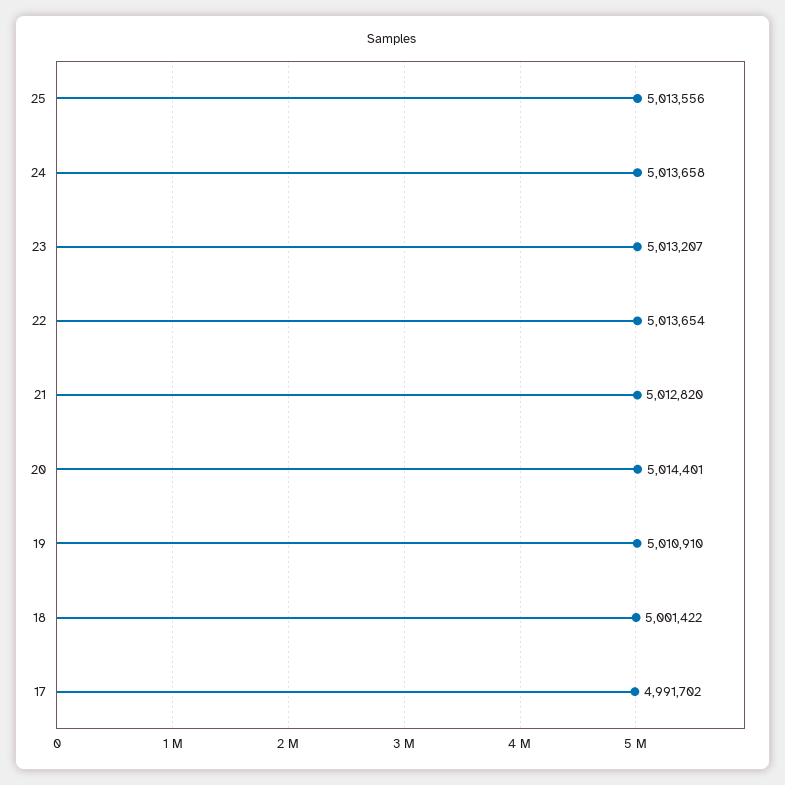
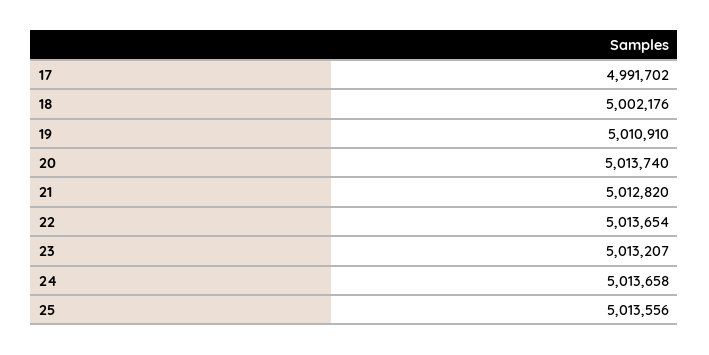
20: 5014401 -> 5013740
18: 5001422 -> 5002176

